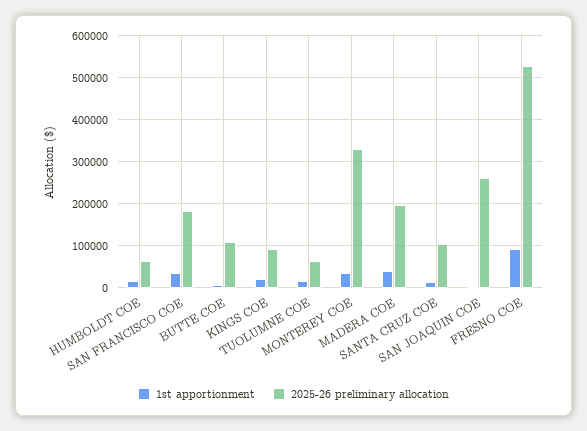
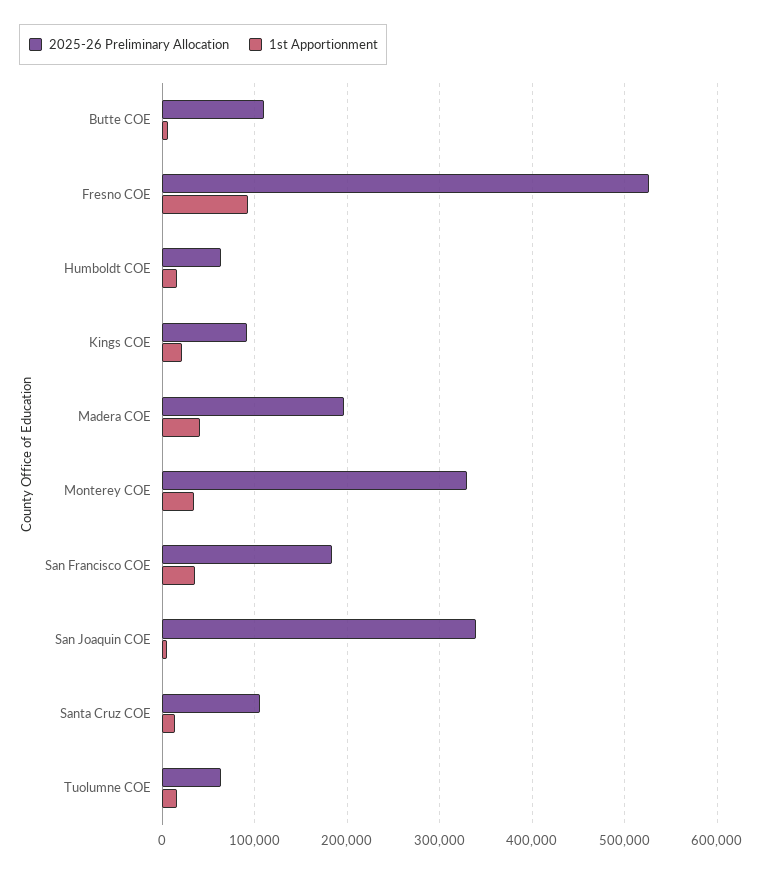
2025-26 preliminary allocation, SAN JOAQUIN COE: 260000 -> 340000

